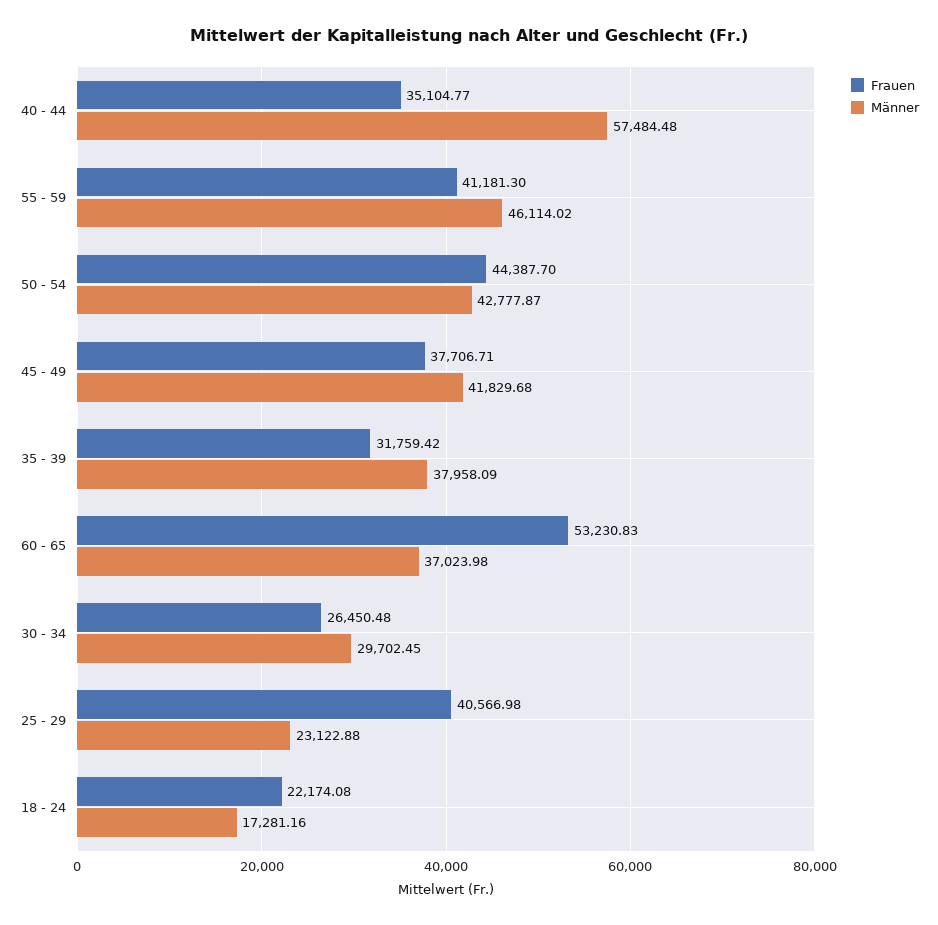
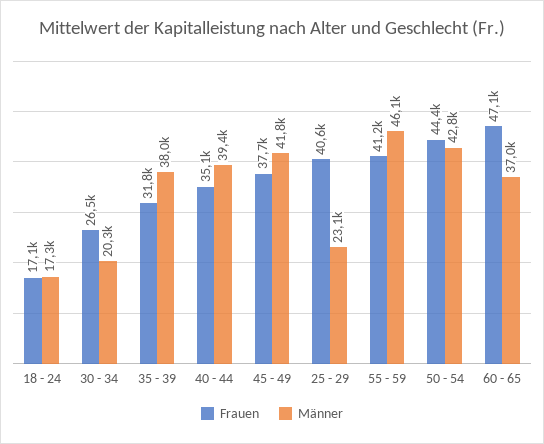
Männer, 40 - 44: 57484.48 -> 39400
Frauen, 60 - 65: 53230.83 -> 47100
Männer, 30 - 34: 29702.45 -> 20300
Frauen, 18 - 24: 22174.08 -> 17100

